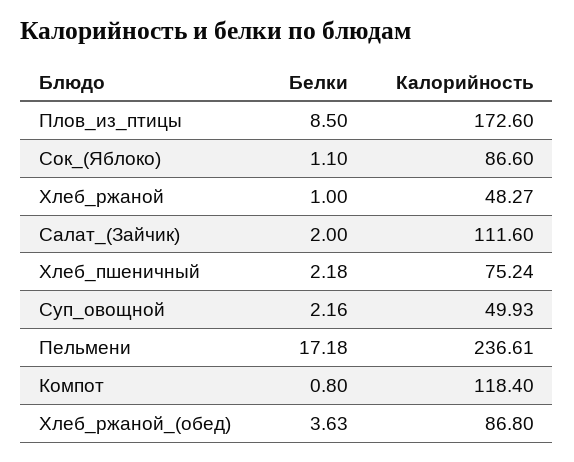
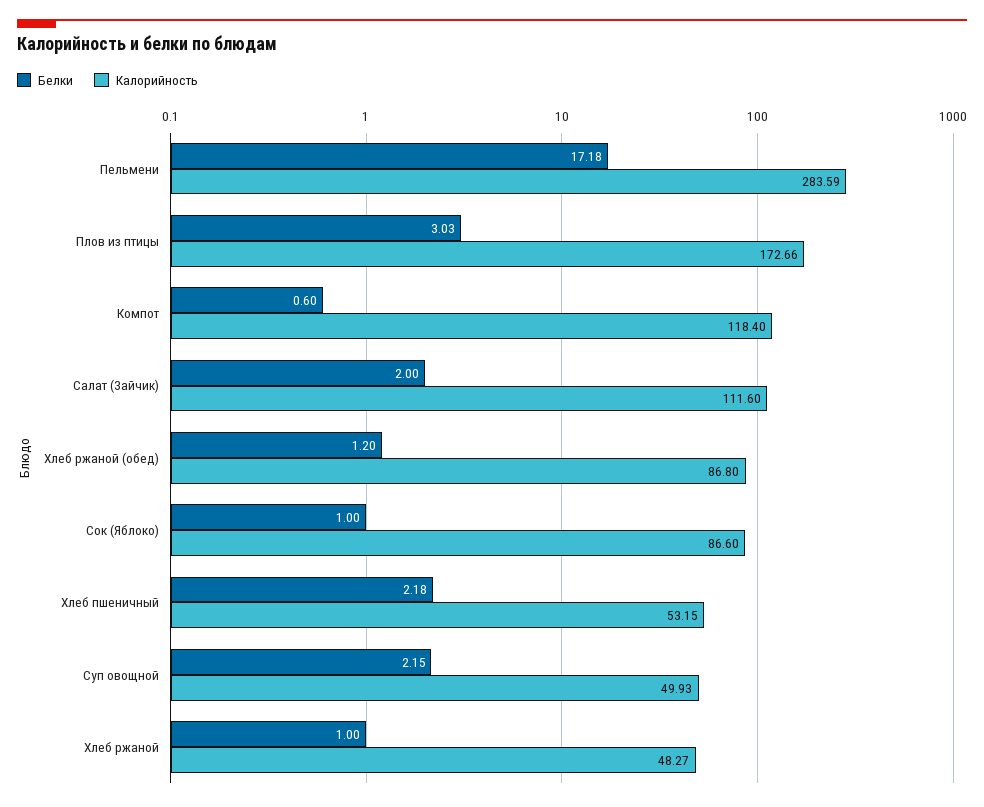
Белки, Плов_из_птицы: 8.5 -> 3.03
Калорийность, Плов_из_птицы: 172.6 -> 172.66
Белки, Сок_(Яблоко): 1.1 -> 1
Калорийность, Хлеб_пшеничный: 75.24 -> 53.15
Белки, Суп_овощной: 2.16 -> 2.15
Калорийность, Пельмени: 236.61 -> 283.59
Белки, Компот: 0.8 -> 0.6
Белки, Хлеб_ржаной_(обед): 3.63 -> 1.2

